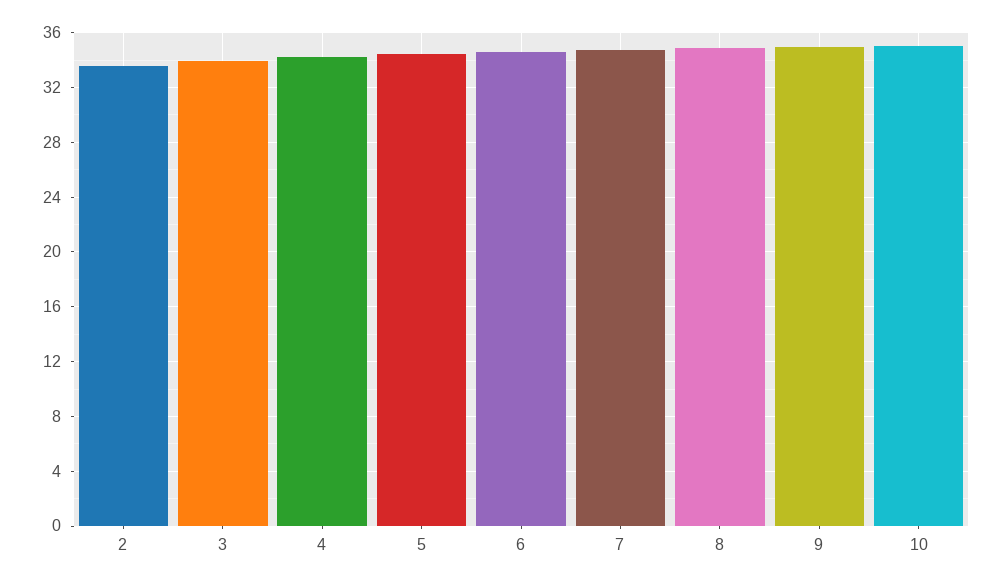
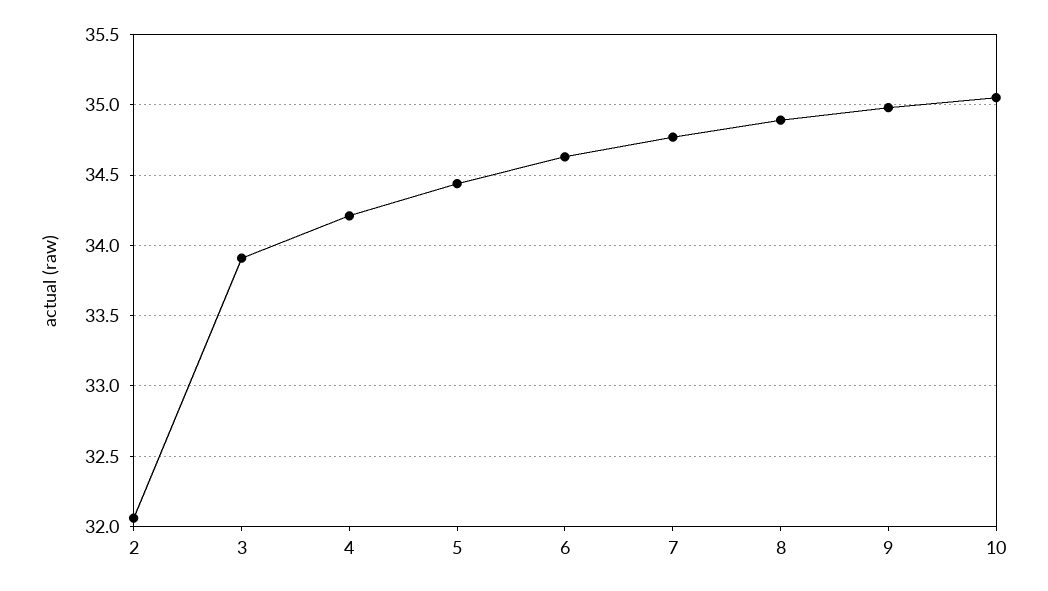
2: 33.5 -> 32.05

